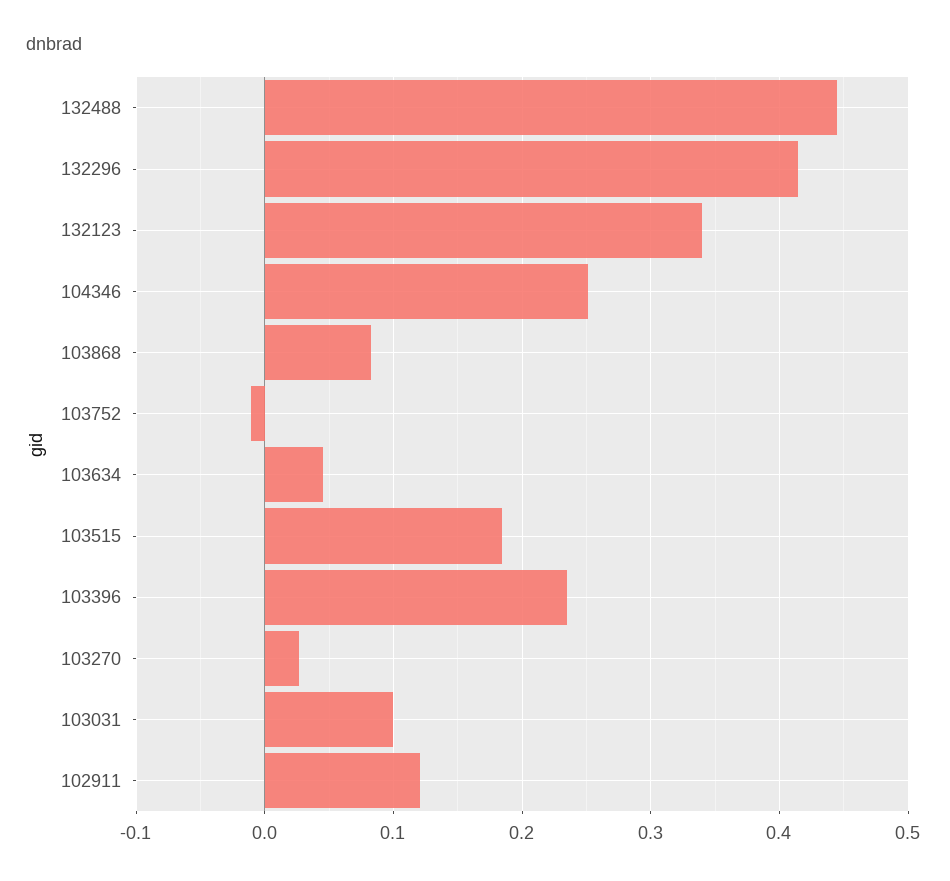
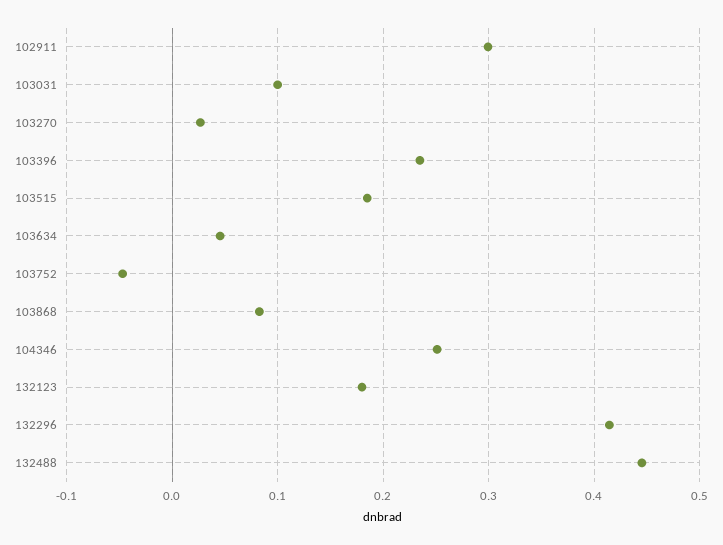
132123: 0.34 -> 0.18
103752: -0.01 -> -0.05
102911: 0.12 -> 0.3

